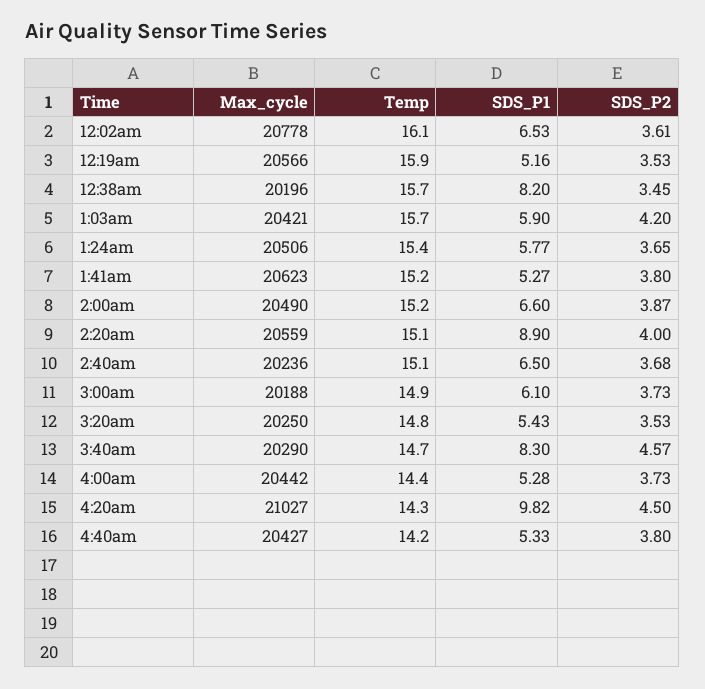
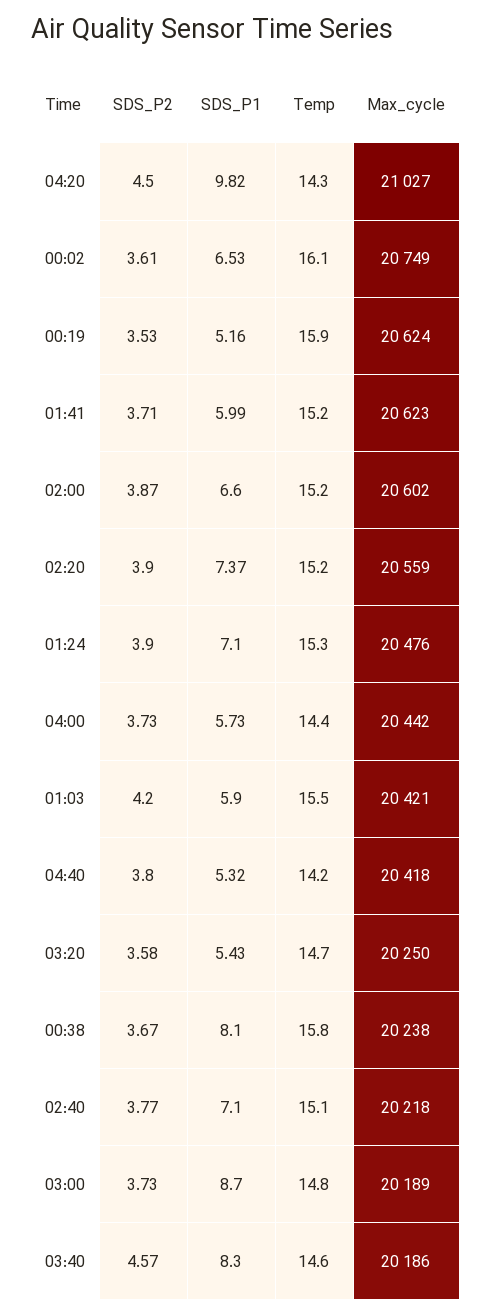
Max_cycle, 12:02am: 20778 -> 20749
Max_cycle, 12:19am: 20566 -> 20624
Max_cycle, 12:38am: 20196 -> 20238
Temp, 12:38am: 15.7 -> 15.8
SDS_P1, 12:38am: 8.2 -> 8.1
SDS_P2, 12:38am: 3.45 -> 3.67
Temp, 1:03am: 15.7 -> 15.5
Max_cycle, 1:24am: 20506 -> 20476
Temp, 1:24am: 15.4 -> 15.3
SDS_P1, 1:24am: 5.77 -> 7.1
SDS_P2, 1:24am: 3.65 -> 3.9
SDS_P1, 1:41am: 5.27 -> 5.99
SDS_P2, 1:41am: 3.8 -> 3.71
Max_cycle, 2:00am: 20490 -> 20602
Temp, 2:20am: 15.1 -> 15.2
SDS_P1, 2:20am: 8.9 -> 7.37
SDS_P2, 2:20am: 4 -> 3.9
Max_cycle, 2:40am: 20236 -> 20218
SDS_P1, 2:40am: 6.5 -> 7.1
SDS_P2, 2:40am: 3.68 -> 3.77
Max_cycle, 3:00am: 20188 -> 20189
Temp, 3:00am: 14.9 -> 14.8
SDS_P1, 3:00am: 6.1 -> 8.7
Temp, 3:20am: 14.8 -> 14.7
SDS_P2, 3:20am: 3.53 -> 3.58
Max_cycle, 3:40am: 20290 -> 20186
Temp, 3:40am: 14.7 -> 14.6
SDS_P1, 4:00am: 5.28 -> 5.73
Max_cycle, 4:40am: 20427 -> 20418
SDS_P1, 4:40am: 5.33 -> 5.32

